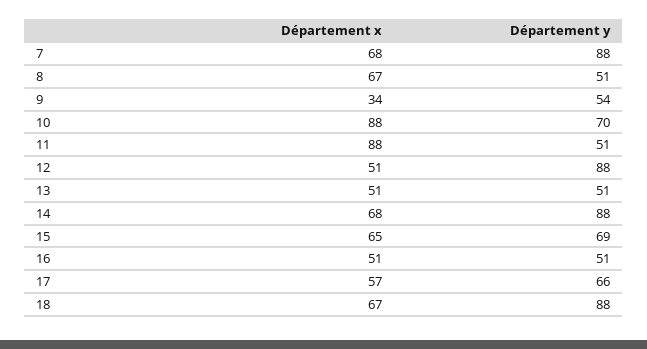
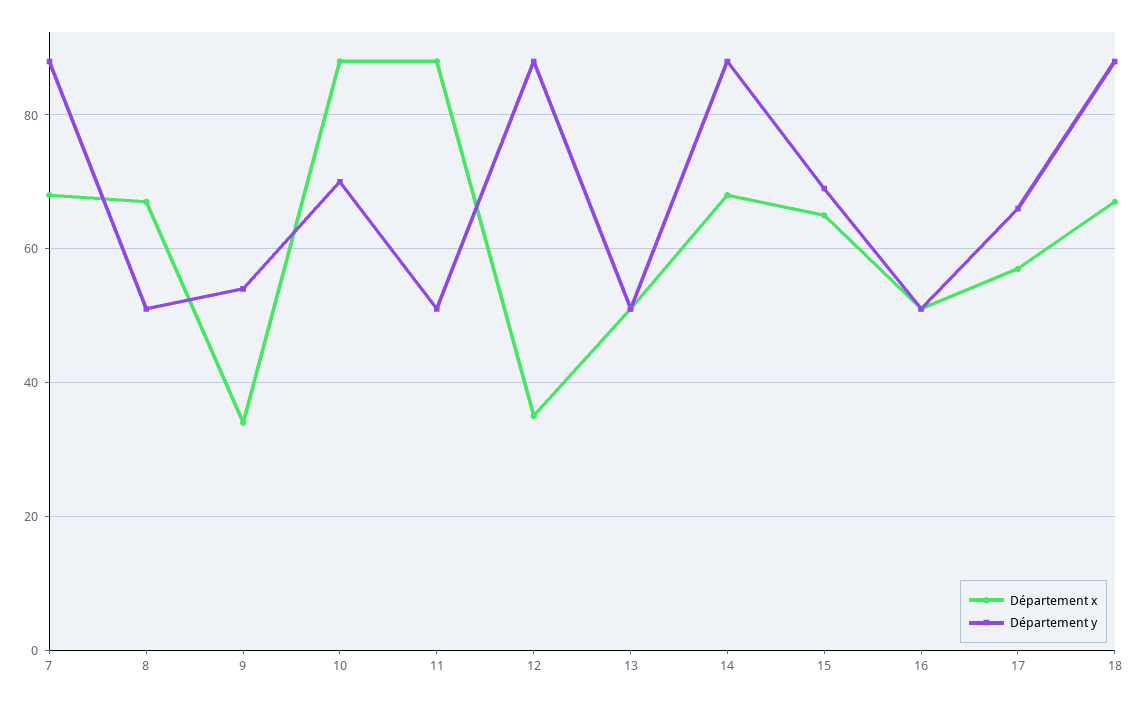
Département x, 12: 51 -> 35

